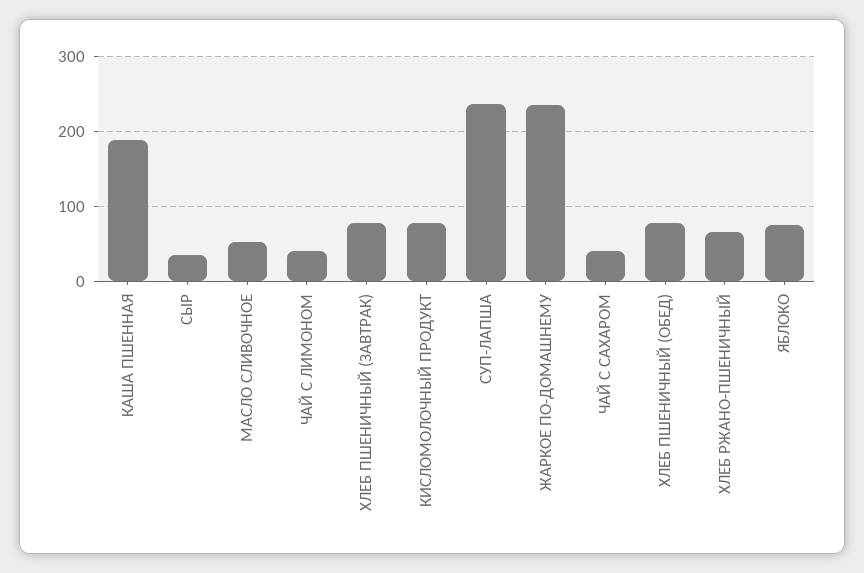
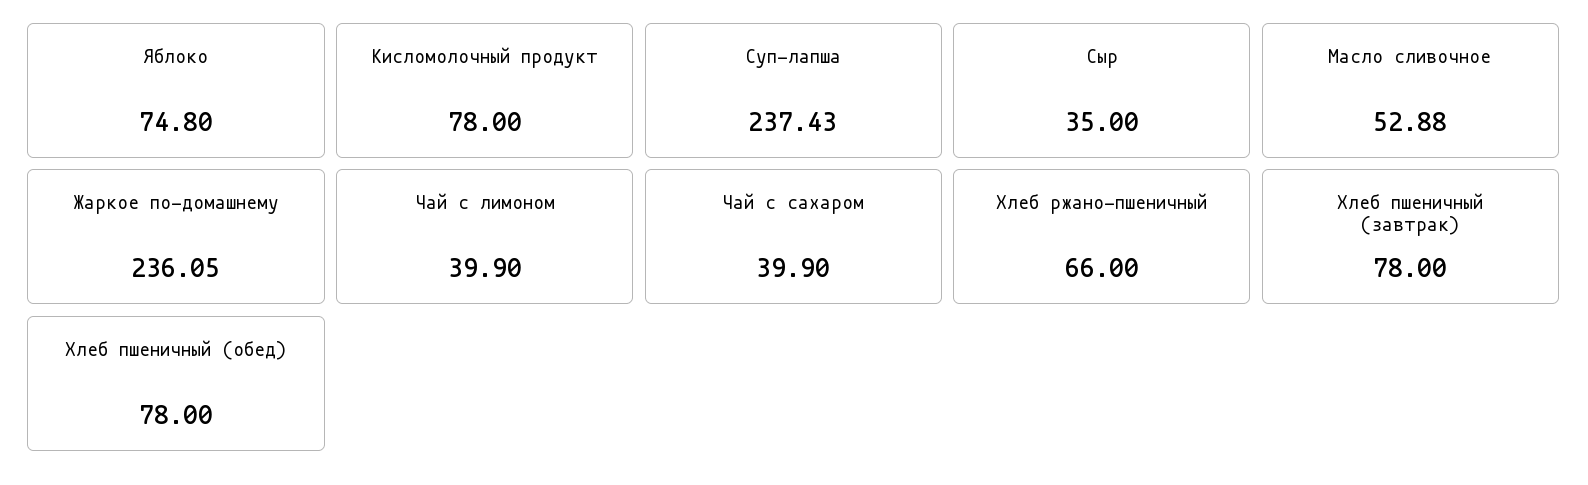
КАША ПШЕННАЯ: 190 -> none

